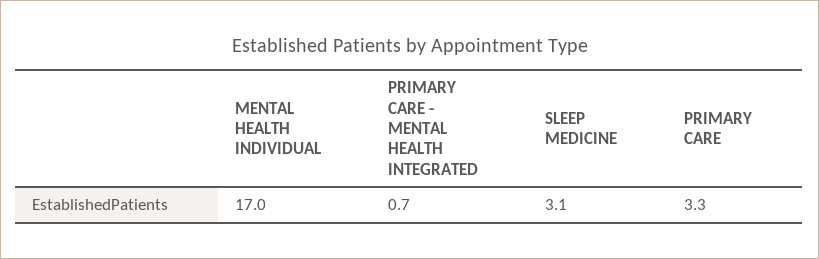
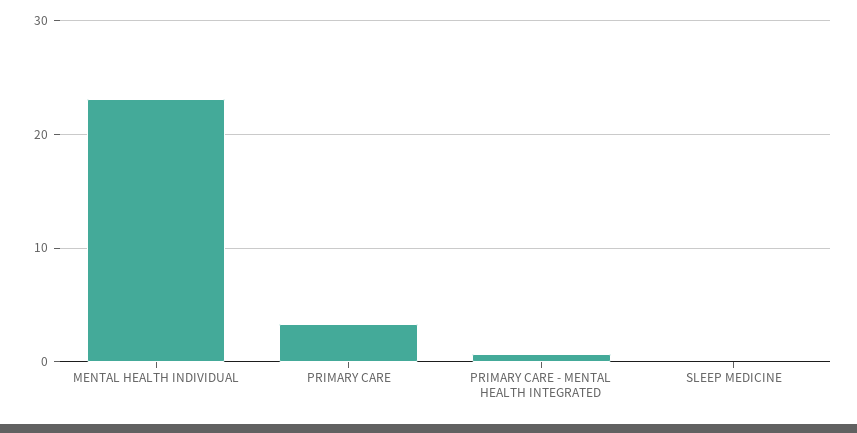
MENTAL HEALTH INDIVIDUAL: 17 -> 23
SLEEP MEDICINE: 3.1 -> 0

